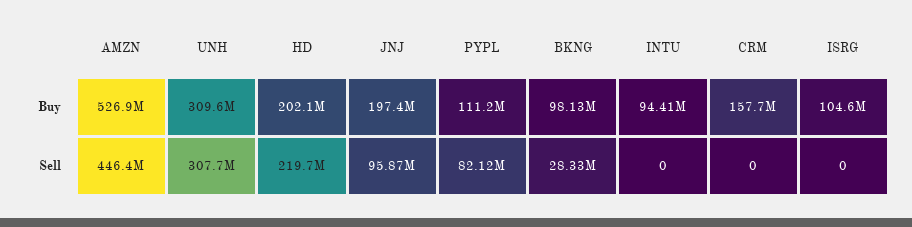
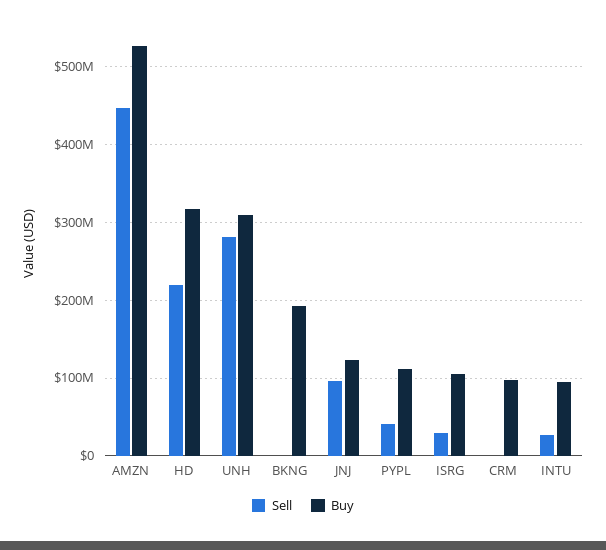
Buy, HD: 202100000 -> 320000000
Buy, JNJ: 197400000 -> 120000000
Buy, BKNG: 98130000 -> 190000000
Buy, CRM: 157700000 -> 100000000
Sell, UNH: 307700000 -> 280000000
Sell, PYPL: 82120000 -> 40000000
Sell, BKNG: 28330000 -> 0
Sell, INTU: 0 -> 30000000
Sell, ISRG: 0 -> 30000000

